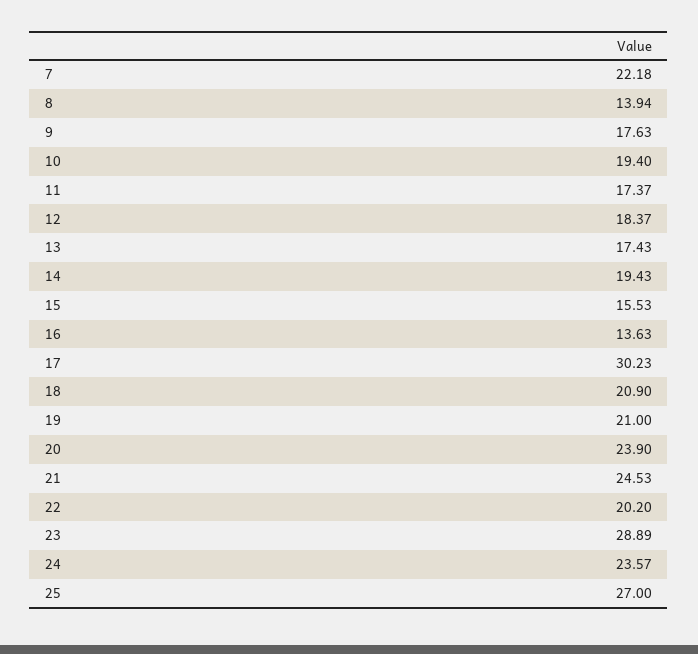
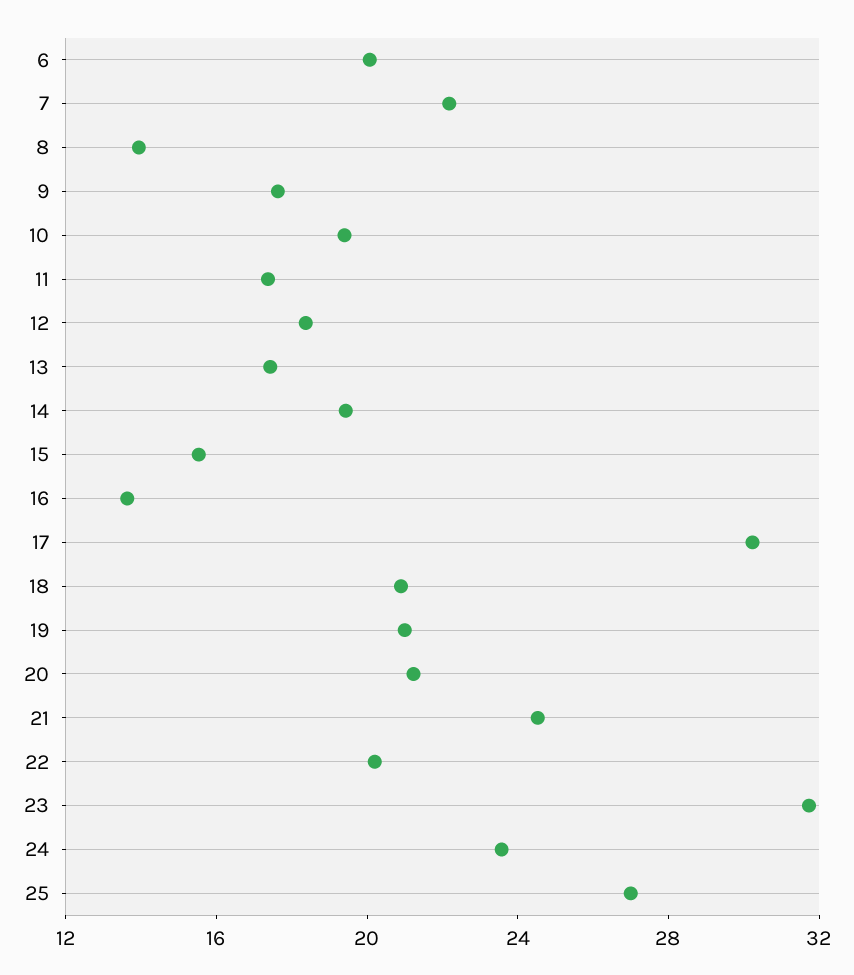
20: 23.9 -> 21
23: 28.89 -> 32
6: none -> 20

